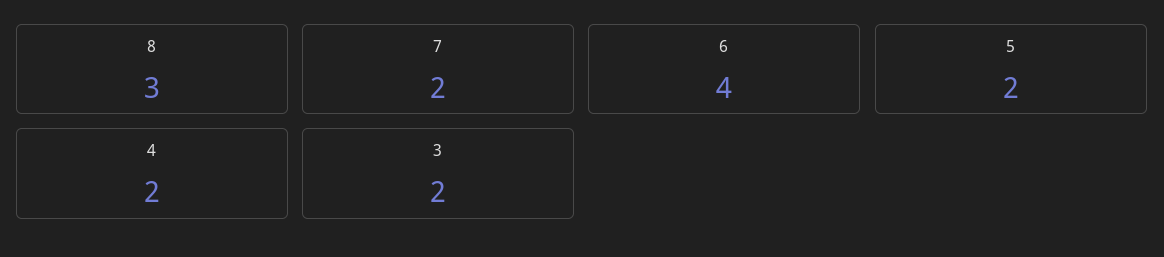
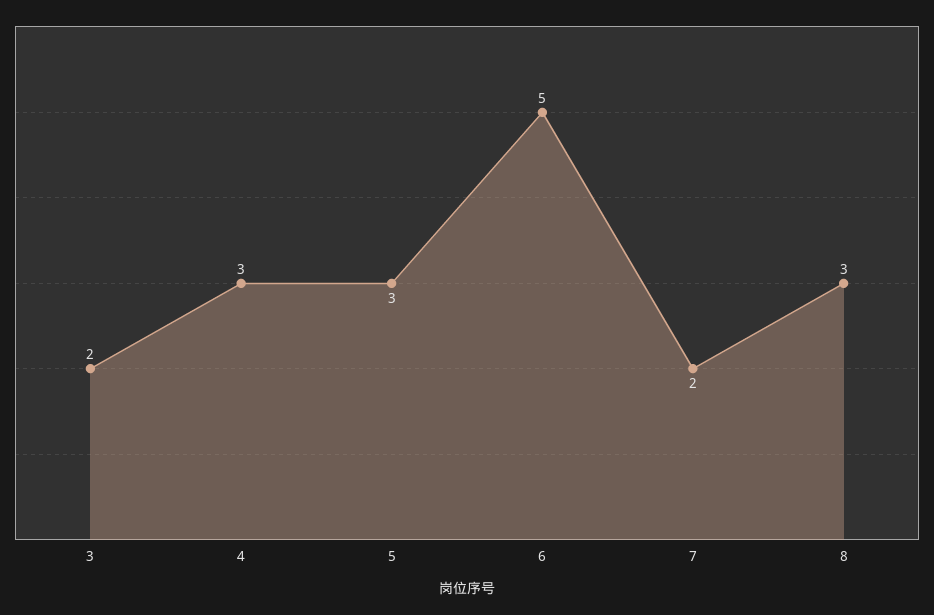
6: 4 -> 5
5: 2 -> 3
4: 2 -> 3

